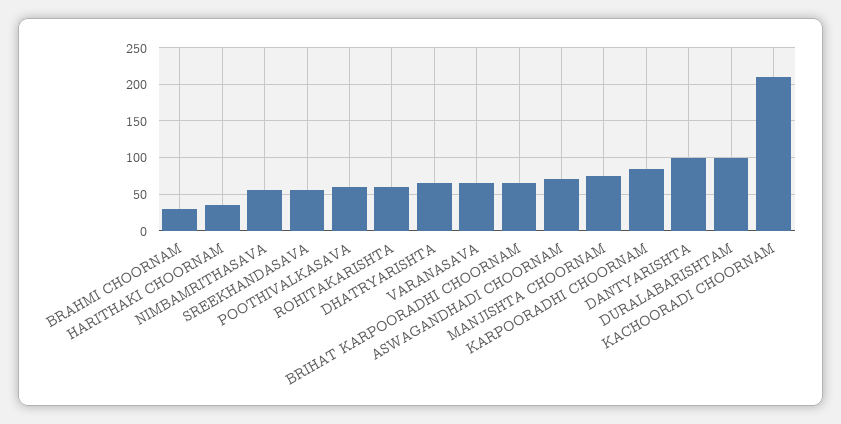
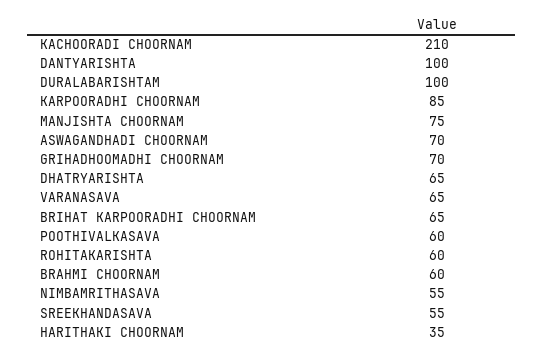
BRAHMI CHOORNAM: 30 -> 60
GRIHADHOOMADHI CHOORNAM: none -> 70

